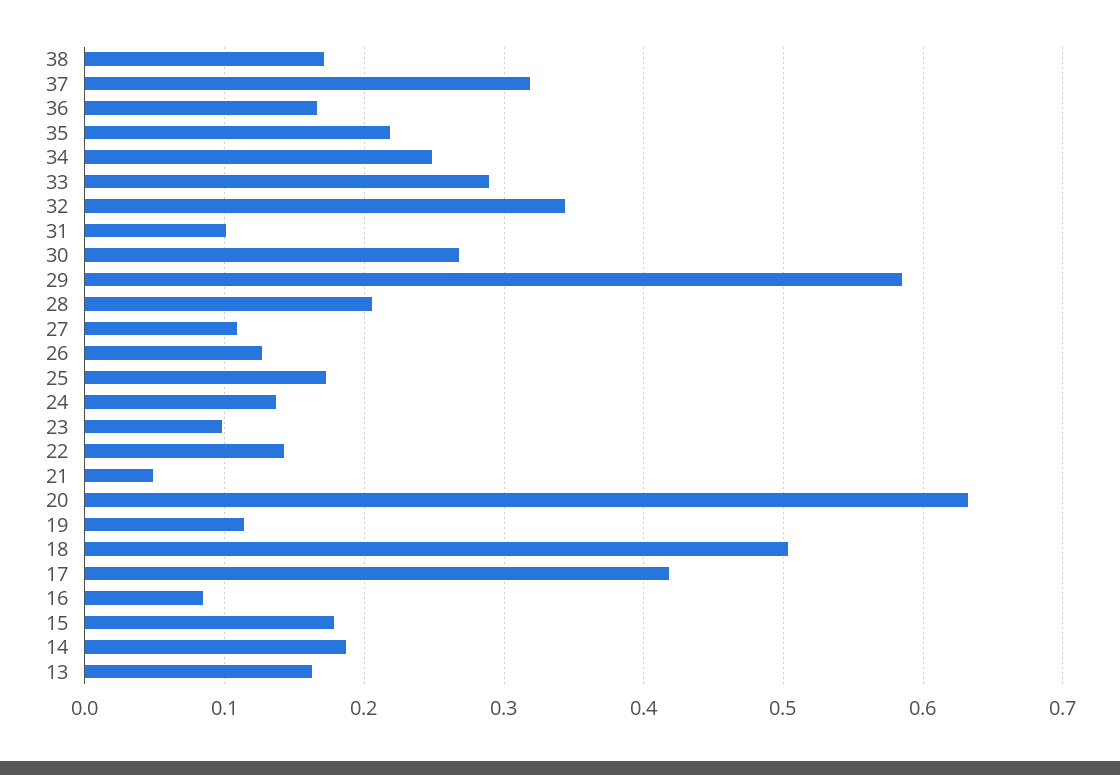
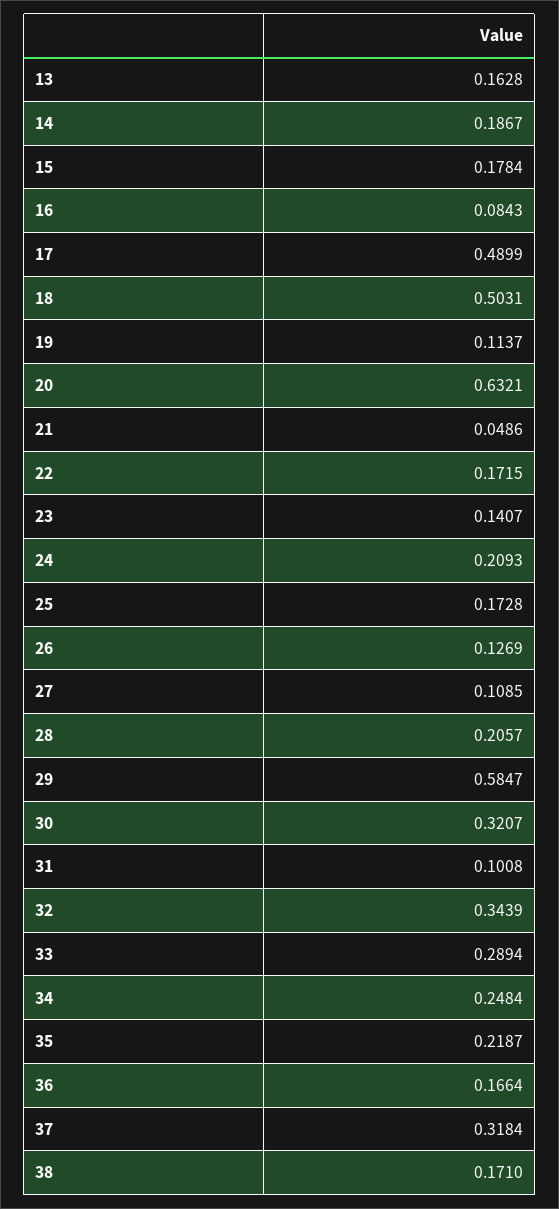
30: 0.27 -> 0.3207
24: 0.14 -> 0.2093
23: 0.1 -> 0.1407
22: 0.14 -> 0.1715
17: 0.42 -> 0.4899

